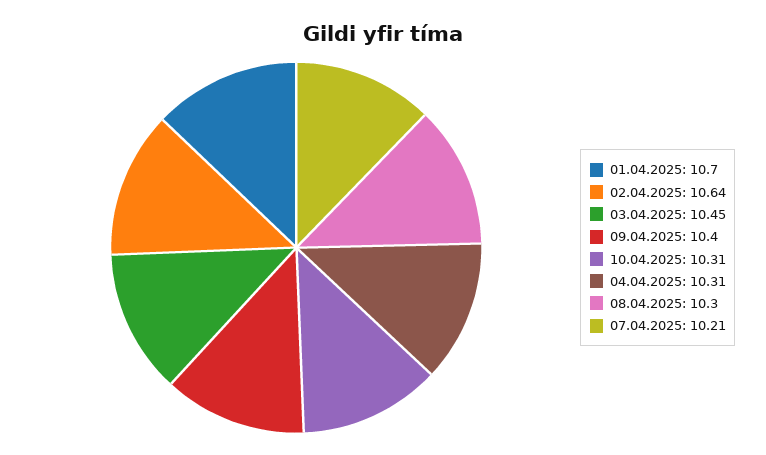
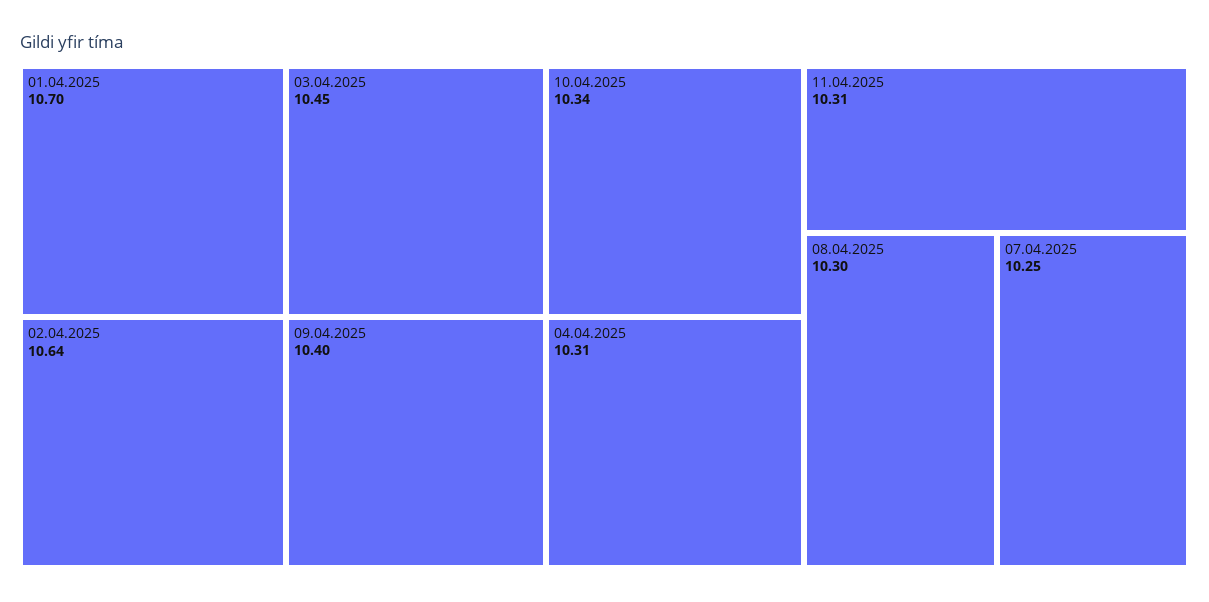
10.04.2025: 10.31 -> 10.34
07.04.2025: 10.21 -> 10.25
11.04.2025: none -> 10.31

